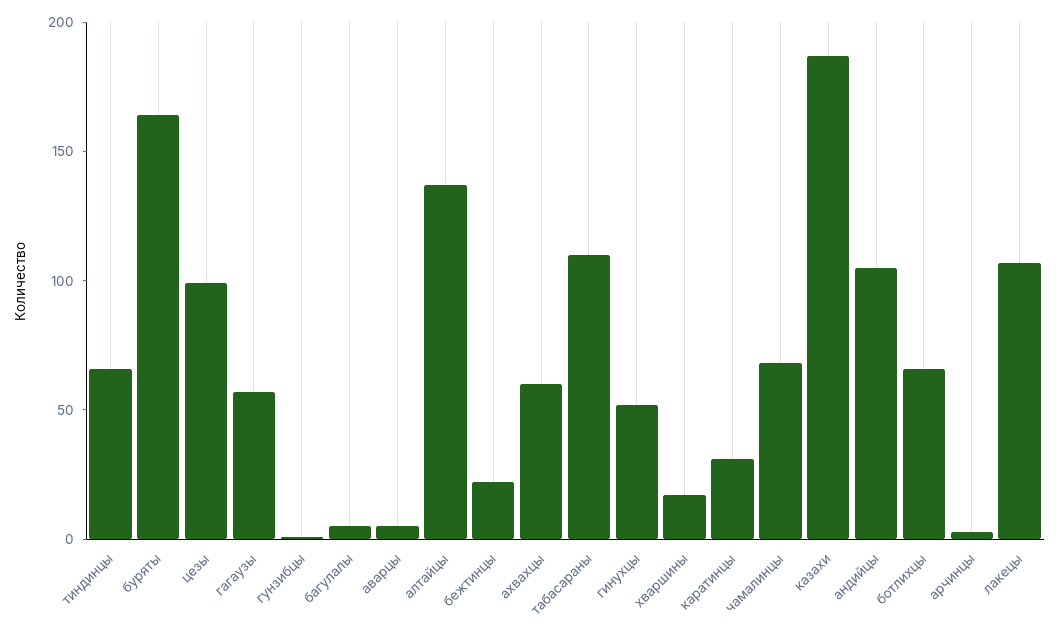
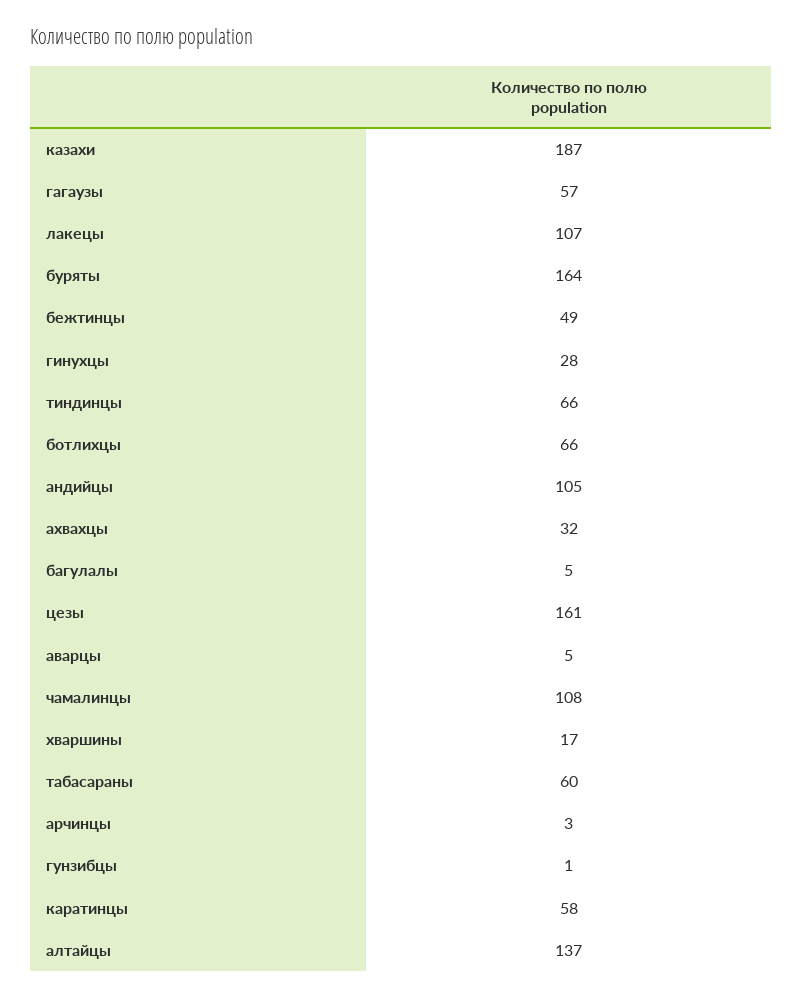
цезы: 100 -> 161
бежтинцы: 20 -> 49
ахвахцы: 60 -> 32
табасараны: 110 -> 60
гинухцы: 50 -> 28
каратинцы: 30 -> 58
чамалинцы: 70 -> 108

